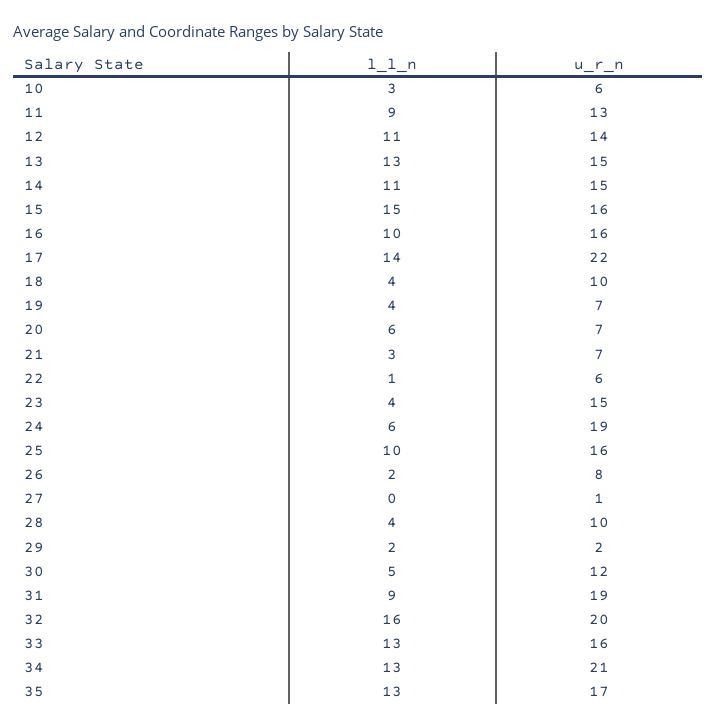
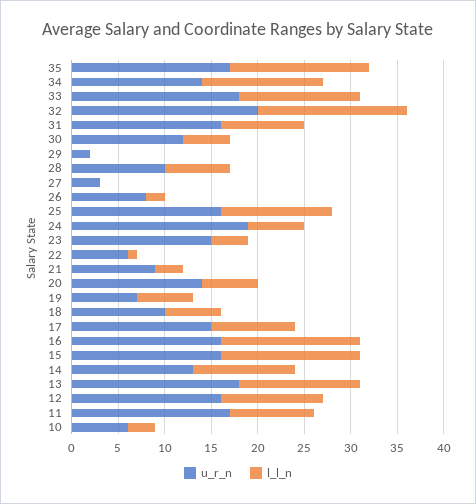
u_r_n, 11: 13 -> 17
u_r_n, 12: 14 -> 16
u_r_n, 13: 15 -> 18
u_r_n, 14: 15 -> 13
l_l_n, 16: 10 -> 15
l_l_n, 17: 14 -> 9
u_r_n, 17: 22 -> 15
l_l_n, 18: 4 -> 6
l_l_n, 19: 4 -> 6
u_r_n, 20: 7 -> 14
u_r_n, 21: 7 -> 9
l_l_n, 25: 10 -> 12
u_r_n, 27: 1 -> 3
l_l_n, 28: 4 -> 7
l_l_n, 29: 2 -> 0
u_r_n, 31: 19 -> 16
u_r_n, 33: 16 -> 18
u_r_n, 34: 21 -> 14
l_l_n, 35: 13 -> 15

